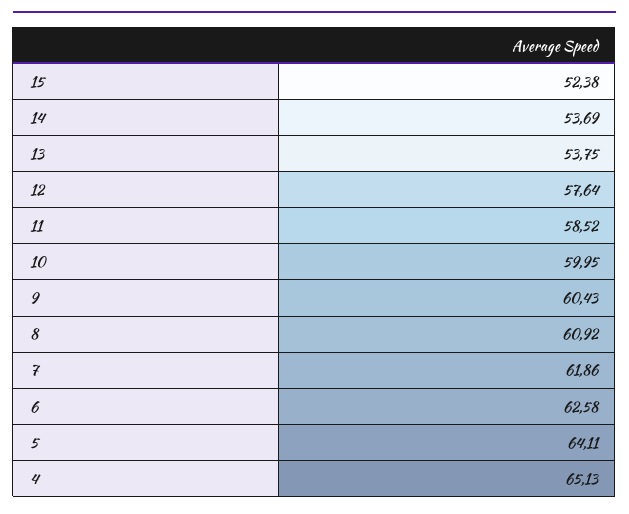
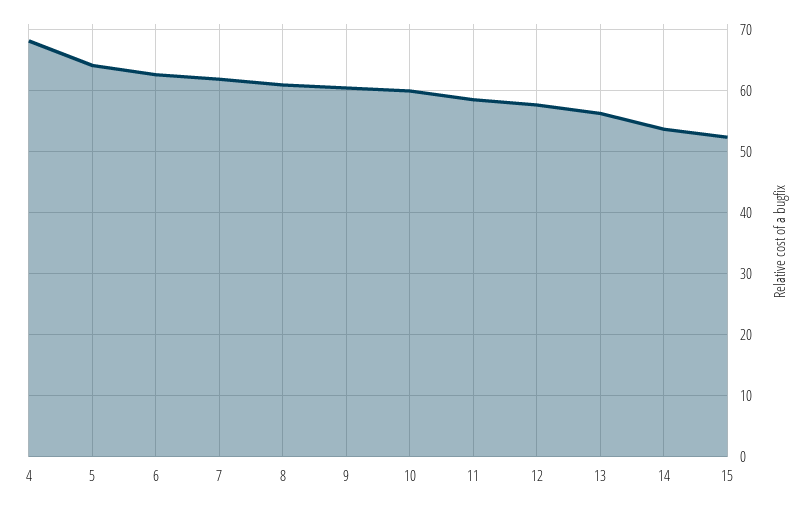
13: 53.75 -> 56
4: 65.13 -> 68

